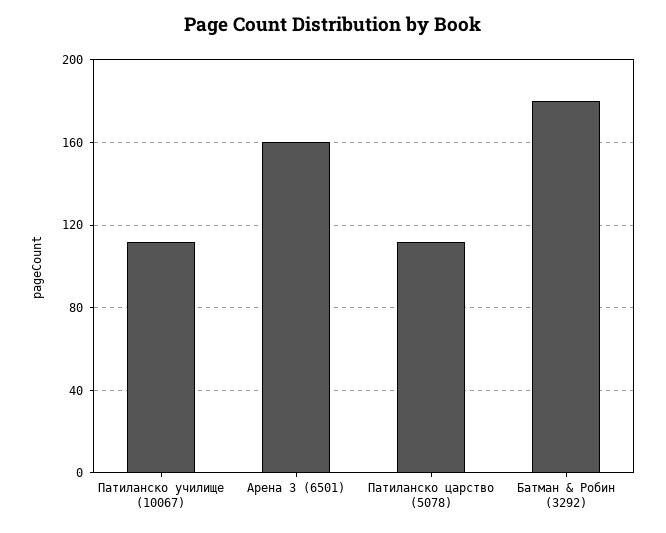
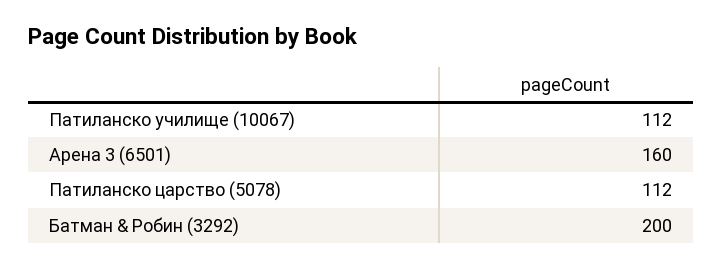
Батман & Робин (3292): 180 -> 200

